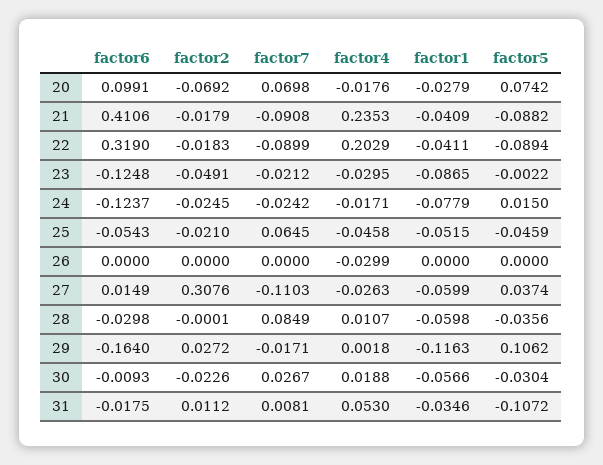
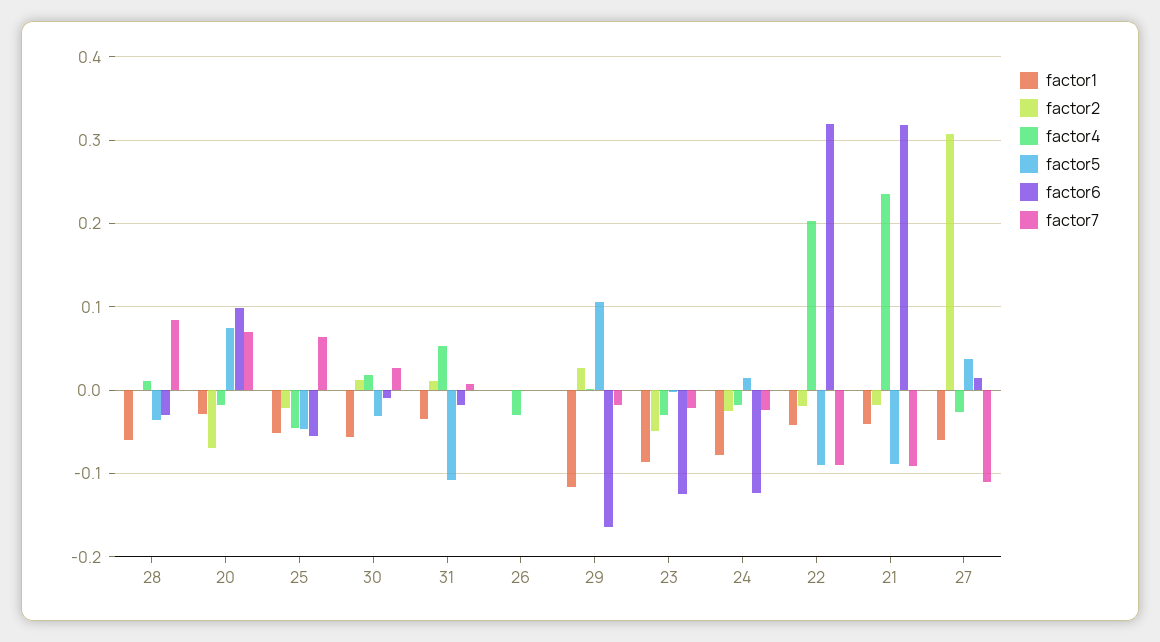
factor6, 21: 0.4106 -> 0.32
factor2, 30: -0.0226 -> 0.01

